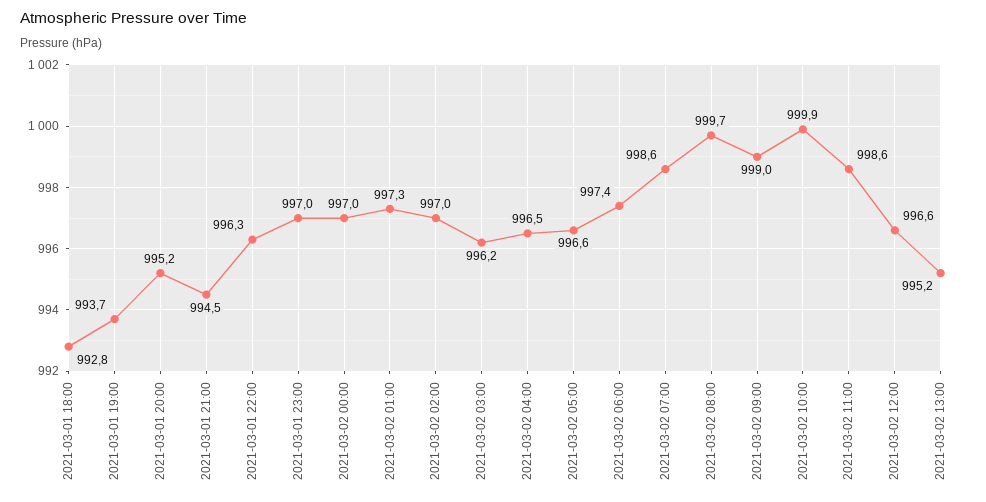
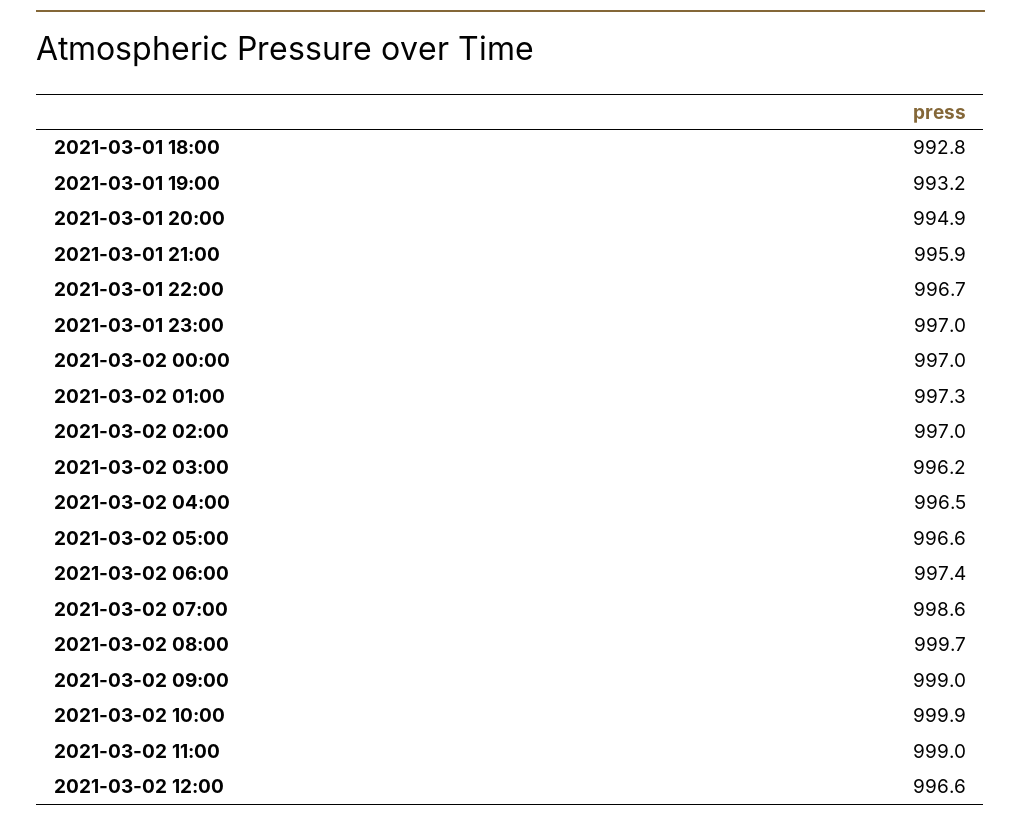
2021-03-01 19:00: 993.7 -> 993.2
2021-03-01 20:00: 995.2 -> 994.9
2021-03-01 21:00: 994.5 -> 995.9
2021-03-01 22:00: 996.3 -> 996.7
2021-03-02 11:00: 998.6 -> 999
2021-03-02 13:00: 995.2 -> none

